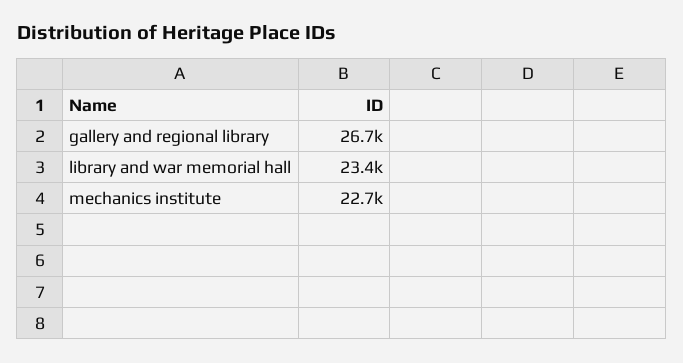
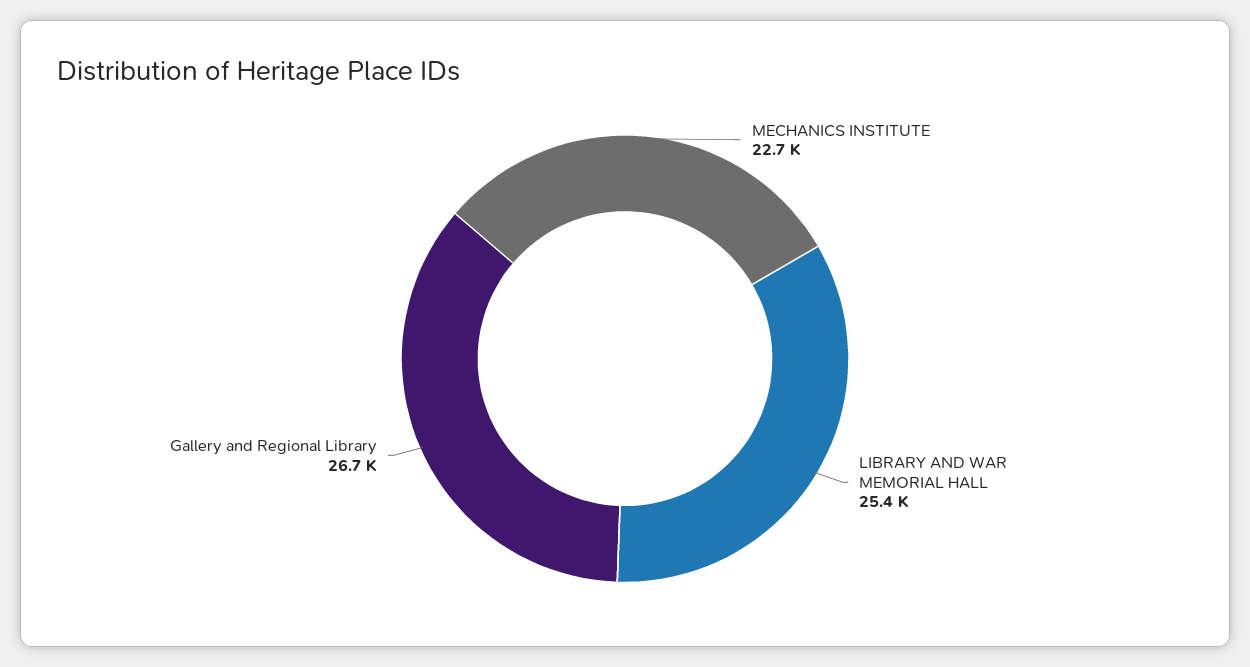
library and war memorial hall: 23400 -> 25400

